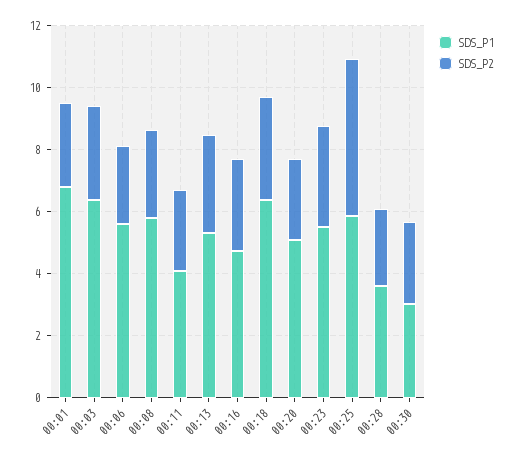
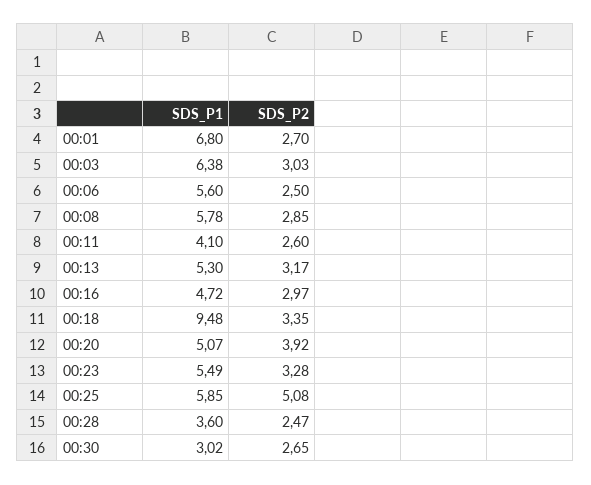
SDS_P1, 00:18: 6.5 -> 9.48
SDS_P2, 00:20: 2.5 -> 3.92

